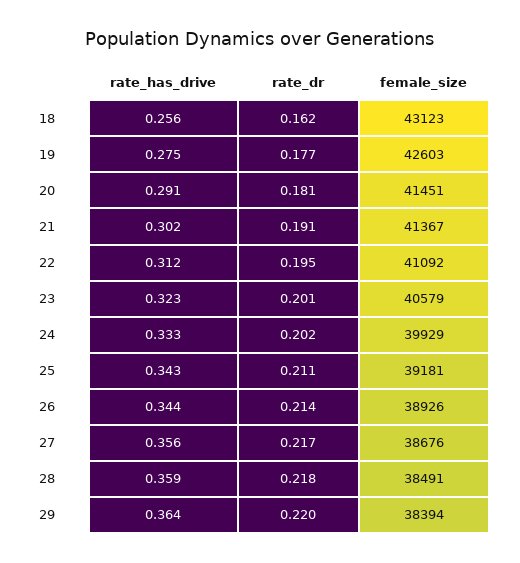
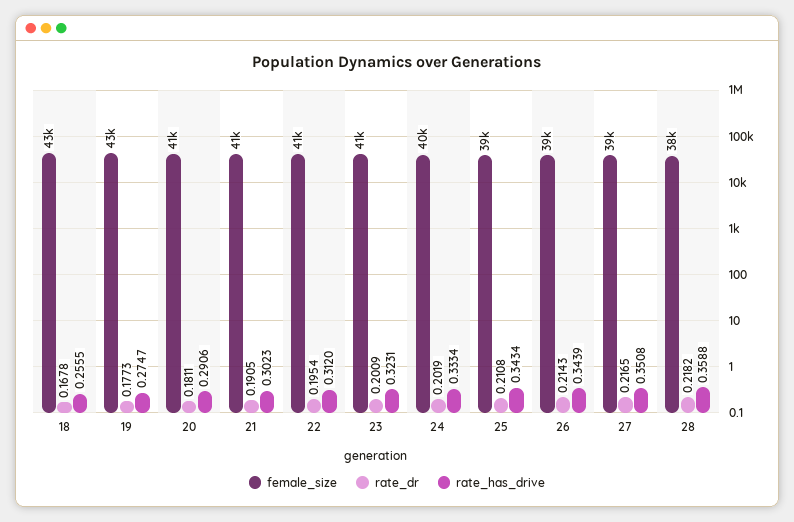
rate_dr, 18: 0.162 -> 0.1678
rate_has_drive, 27: 0.356 -> 0.3508
rate_has_drive, 29: 0.364 -> none
rate_dr, 29: 0.22 -> none
female_size, 29: 38394 -> none

